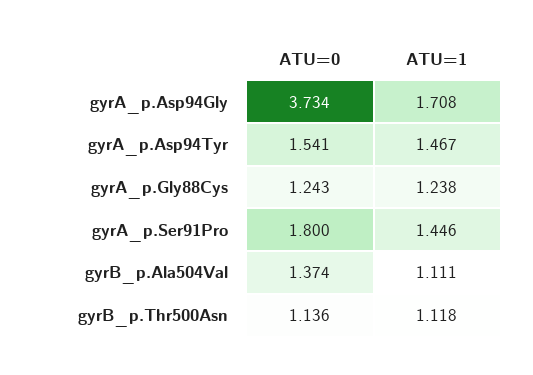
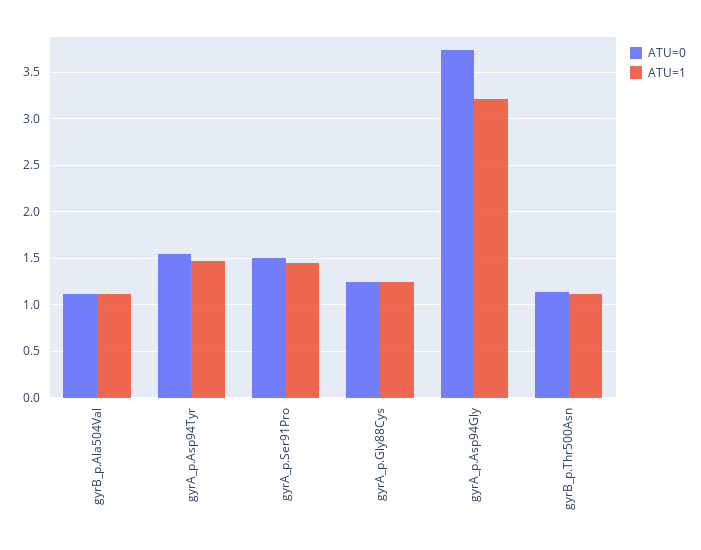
ATU=1, gyrA_p.Asp94Gly: 1.708 -> 3.2
ATU=0, gyrA_p.Ser91Pro: 1.8 -> 1.5
ATU=0, gyrB_p.Ala504Val: 1.374 -> 1.1

